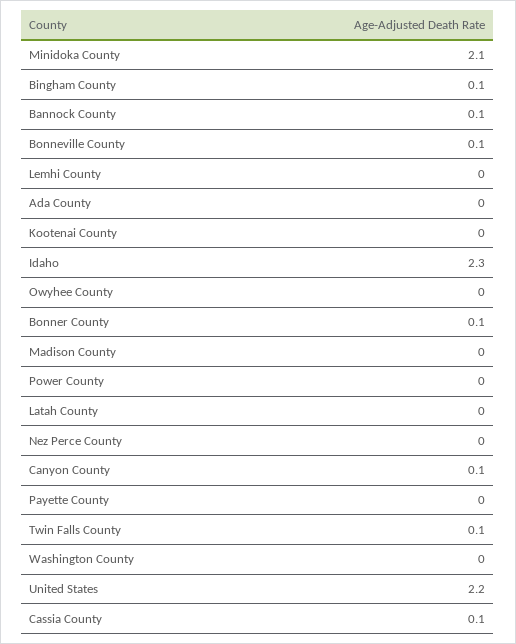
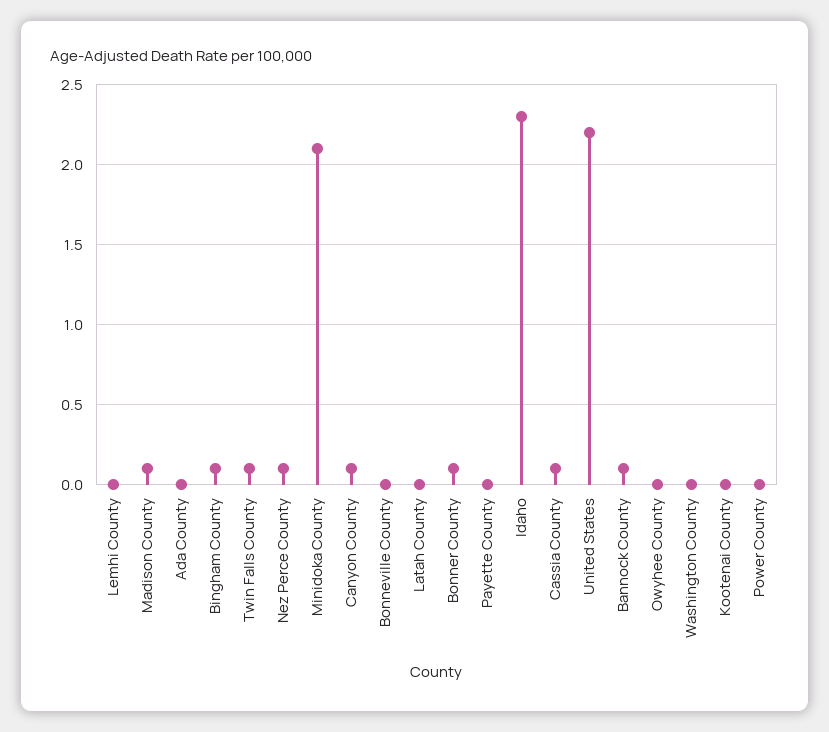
Bonneville County: 0.1 -> 0
Madison County: 0 -> 0.1
Nez Perce County: 0 -> 0.1

